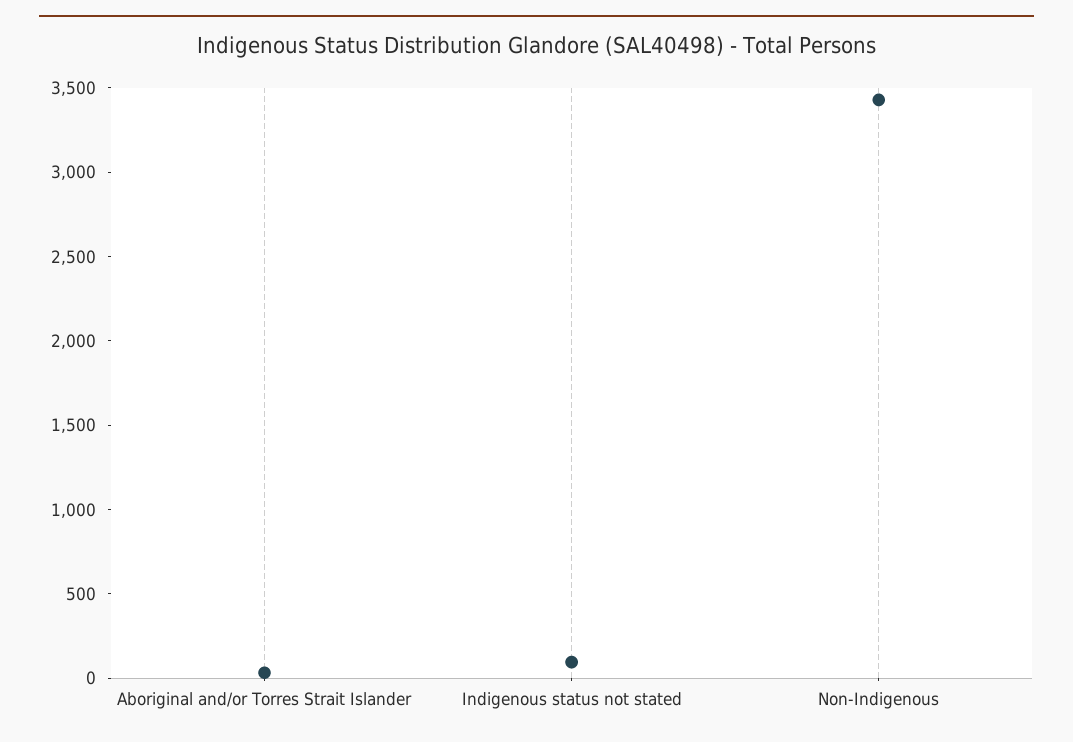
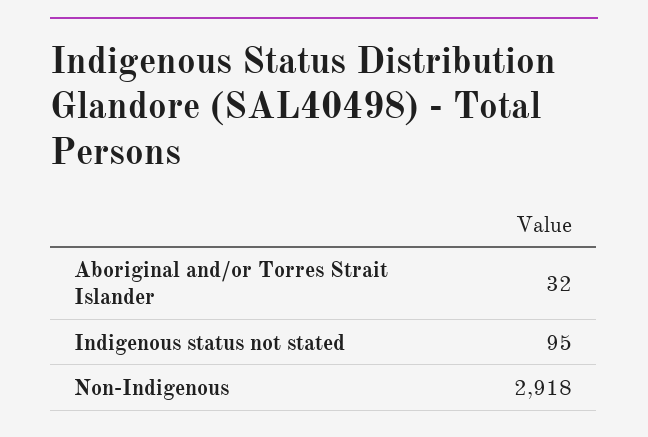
Non-Indigenous: 3400 -> 2918

